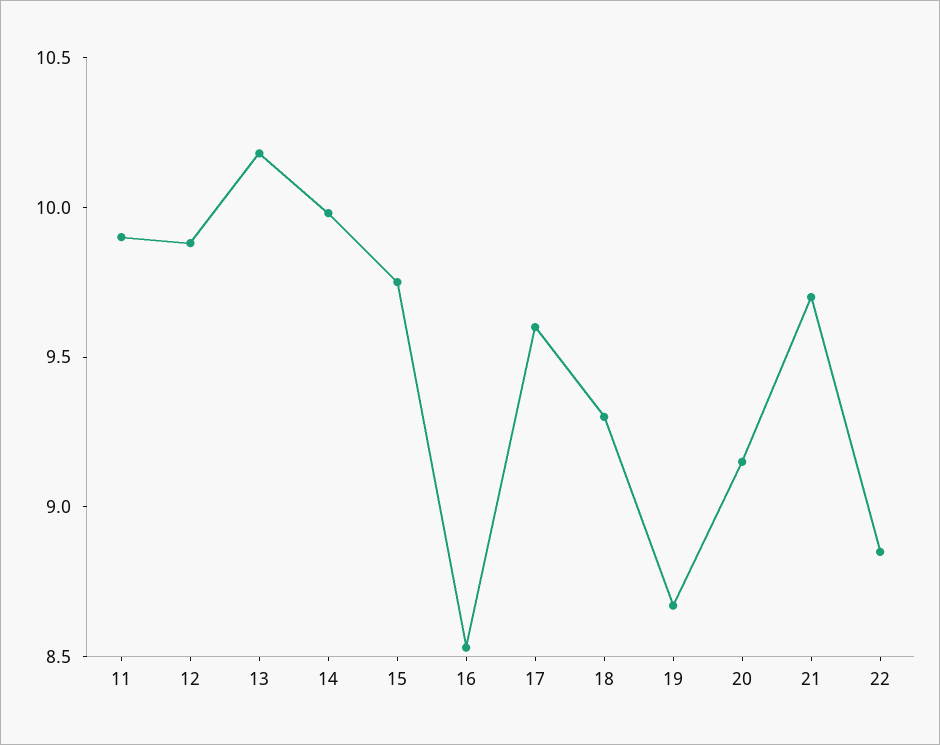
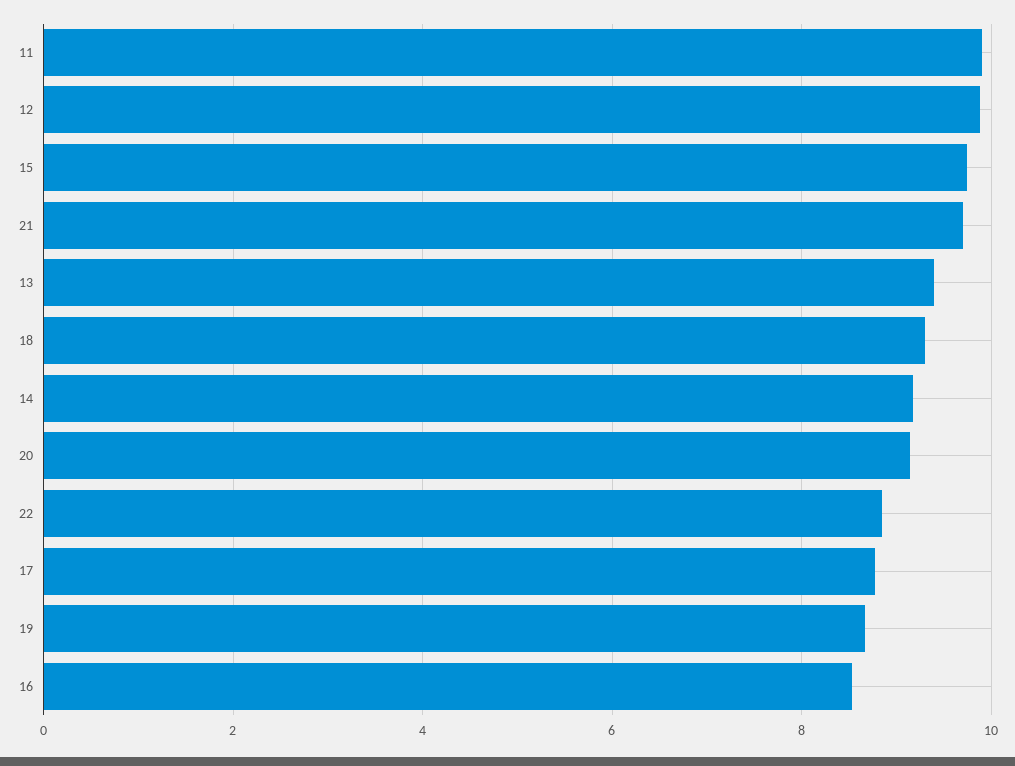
13: 10.2 -> 9.4
14: 10 -> 9.2
17: 9.6 -> 8.8

